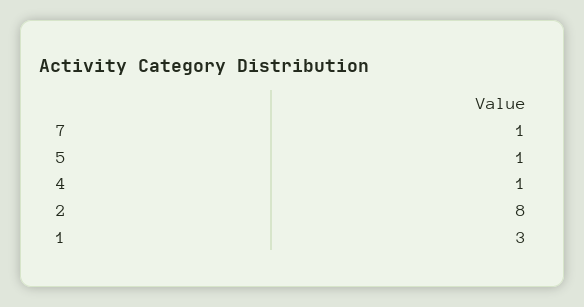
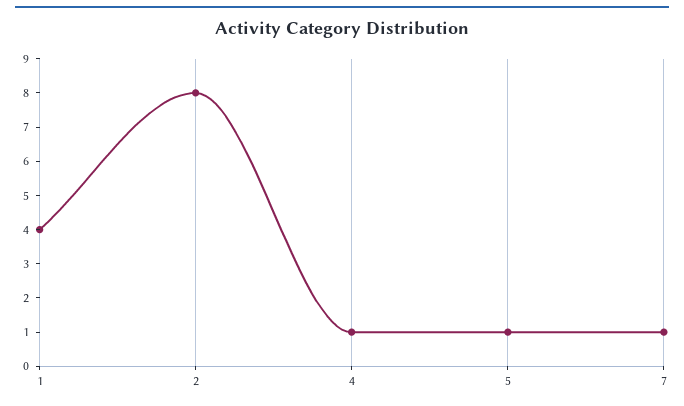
1: 3 -> 4

